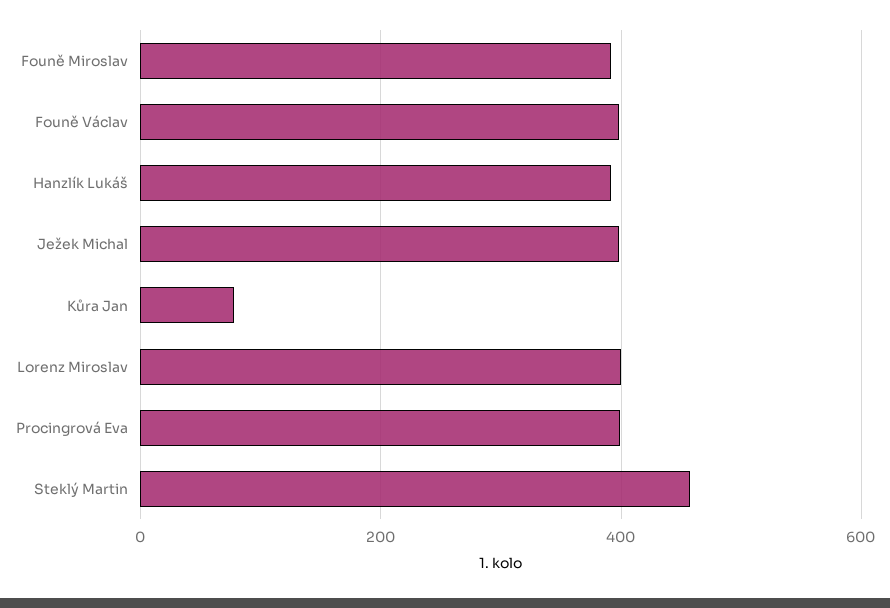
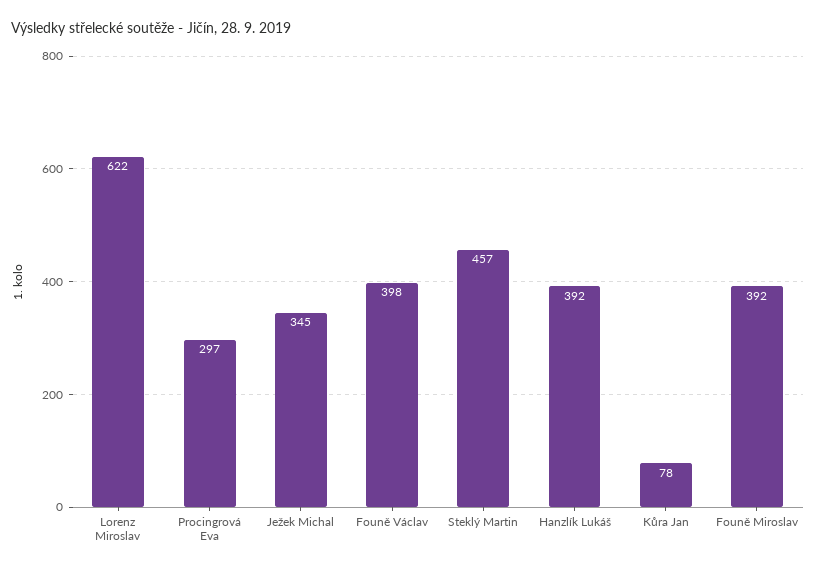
Ježek Michal: 400 -> 345
Lorenz Miroslav: 400 -> 622
Procingrová Eva: 400 -> 297

